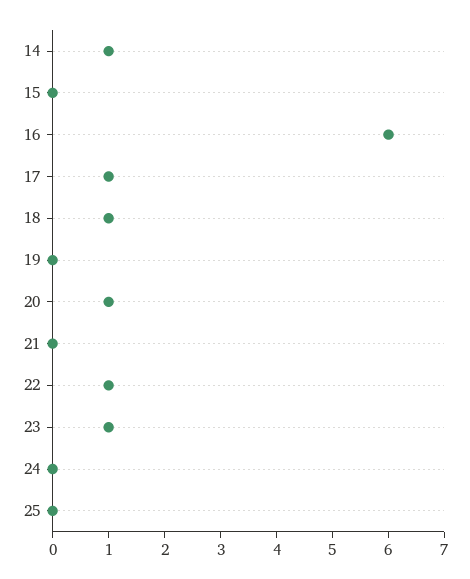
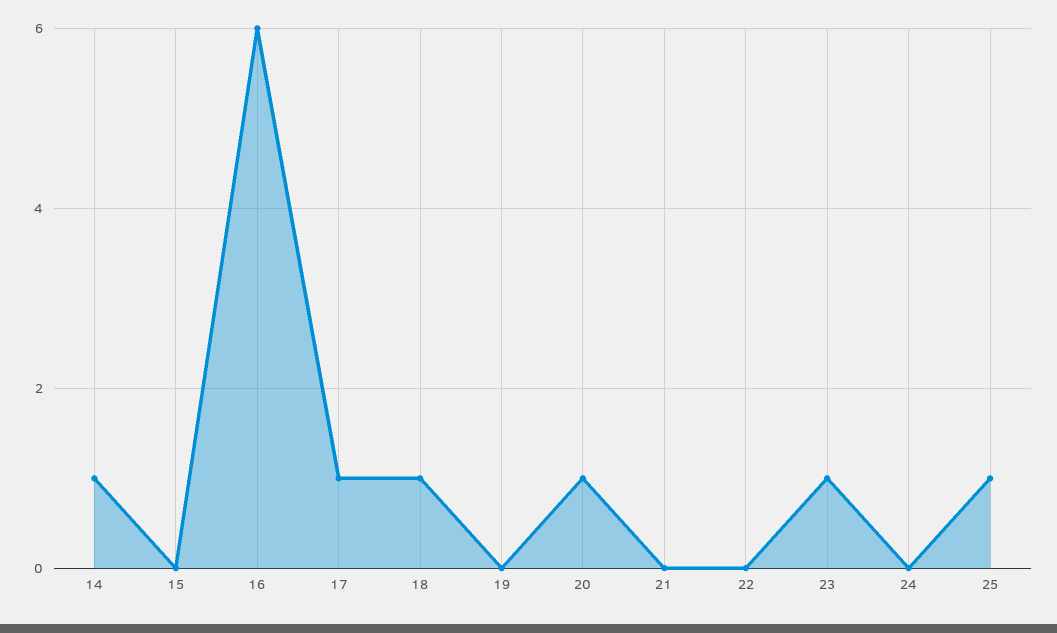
22: 1 -> 0
25: 0 -> 1

